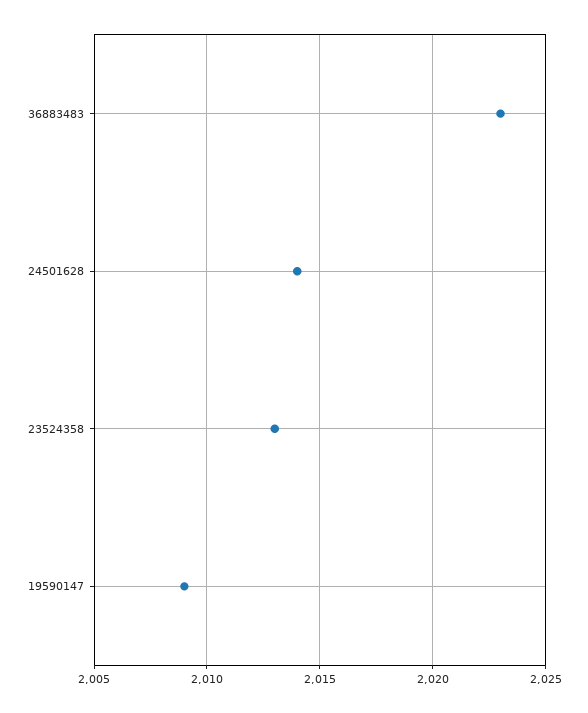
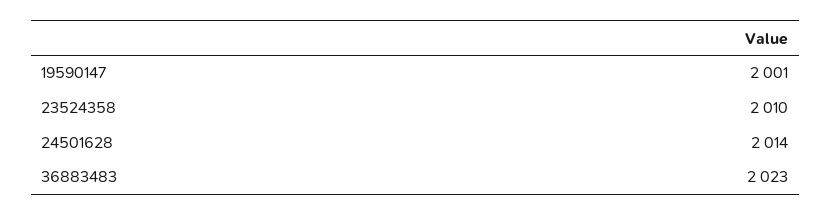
23524358: 2013 -> 2010
19590147: 2009 -> 2001

